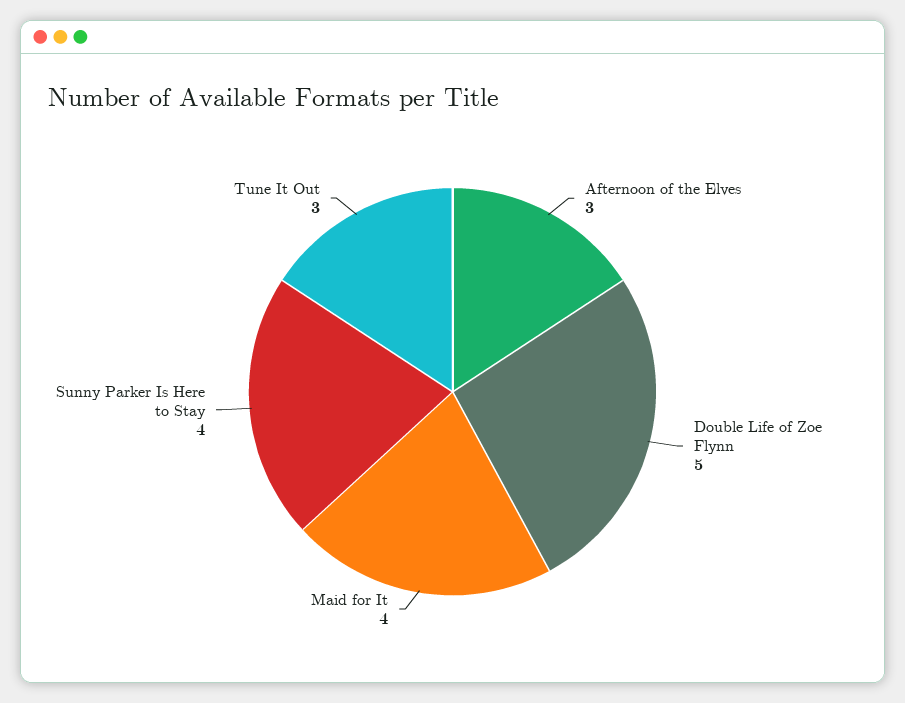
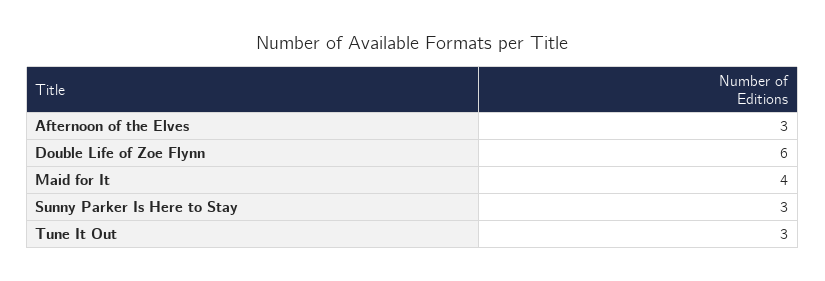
Double Life of Zoe Flynn: 5 -> 6
Sunny Parker Is Here to Stay: 4 -> 3

